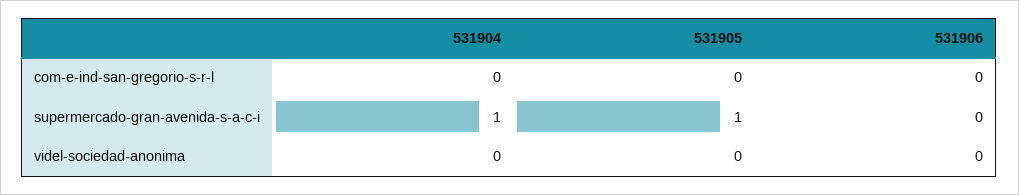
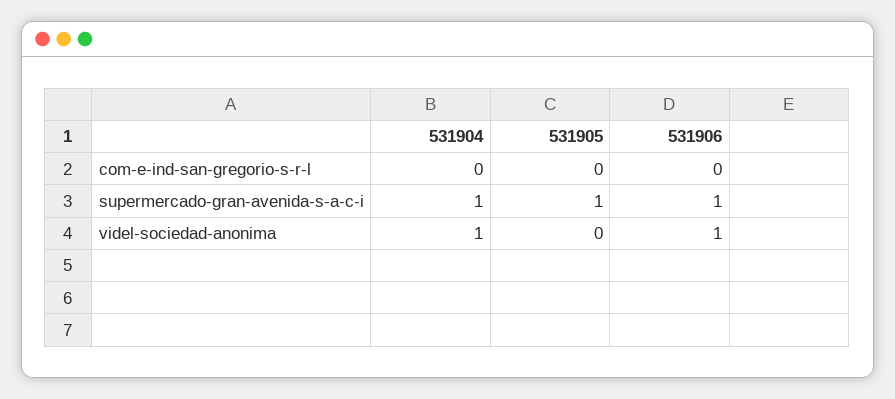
531906, supermercado-gran-avenida-s-a-c-i: 0 -> 1
531904, videl-sociedad-anonima: 0 -> 1
531906, videl-sociedad-anonima: 0 -> 1

